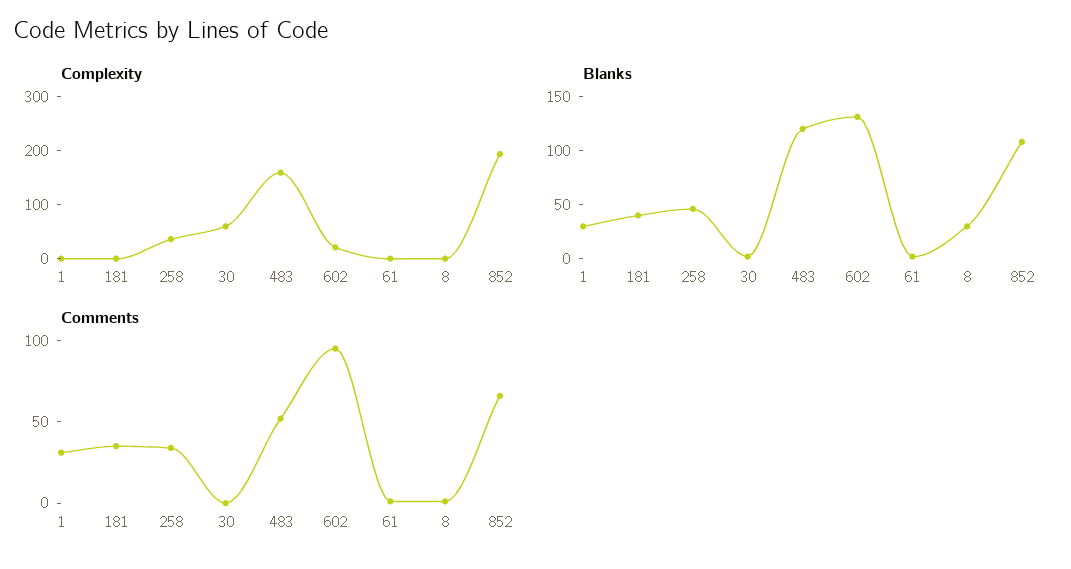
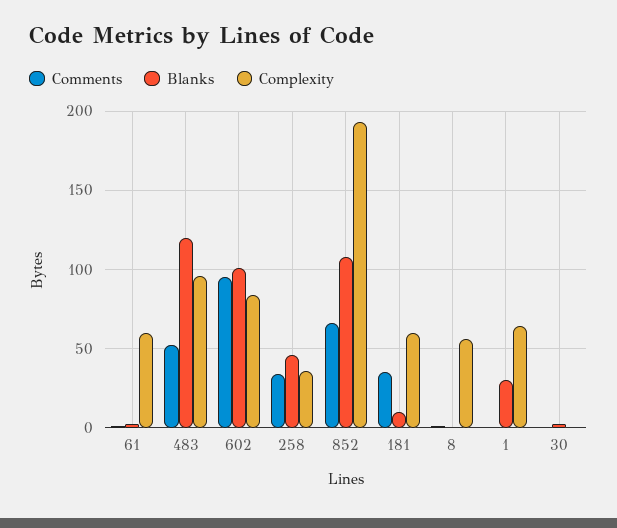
Complexity, 1: 0 -> 65
Complexity, 181: 0 -> 60
Complexity, 30: 60 -> 0
Complexity, 483: 160 -> 95
Complexity, 602: 20 -> 85
Complexity, 61: 0 -> 60
Complexity, 8: 0 -> 55
Blanks, 181: 40 -> 10
Blanks, 602: 130 -> 100
Blanks, 8: 30 -> 0
Comments, 1: 30 -> 0

